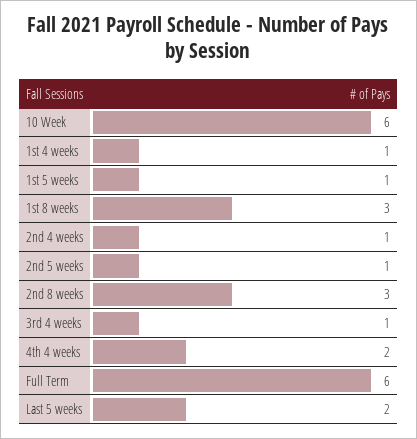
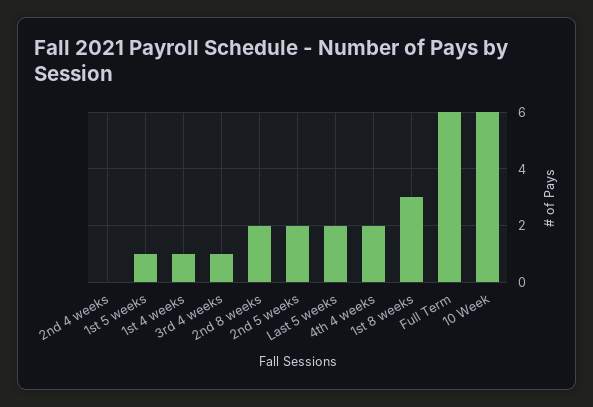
2nd 4 weeks: 1 -> 0
2nd 5 weeks: 1 -> 2
2nd 8 weeks: 3 -> 2

